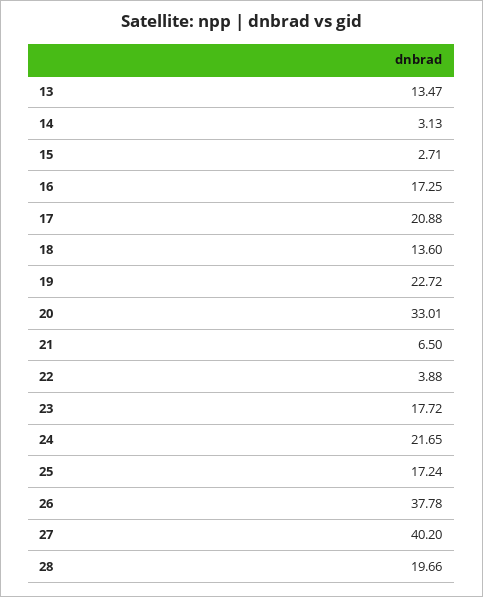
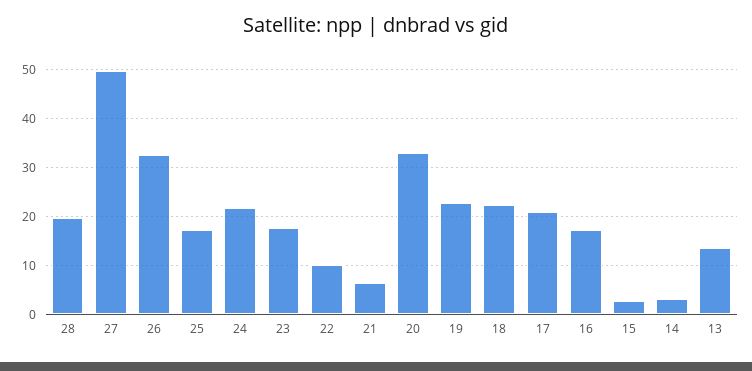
18: 13.6 -> 22
22: 3.88 -> 10
26: 37.78 -> 32
27: 40.2 -> 50

